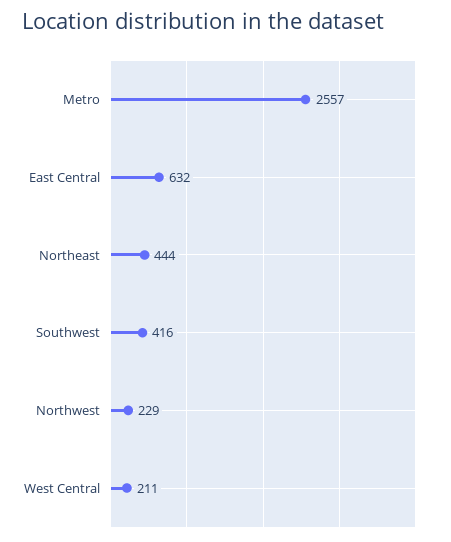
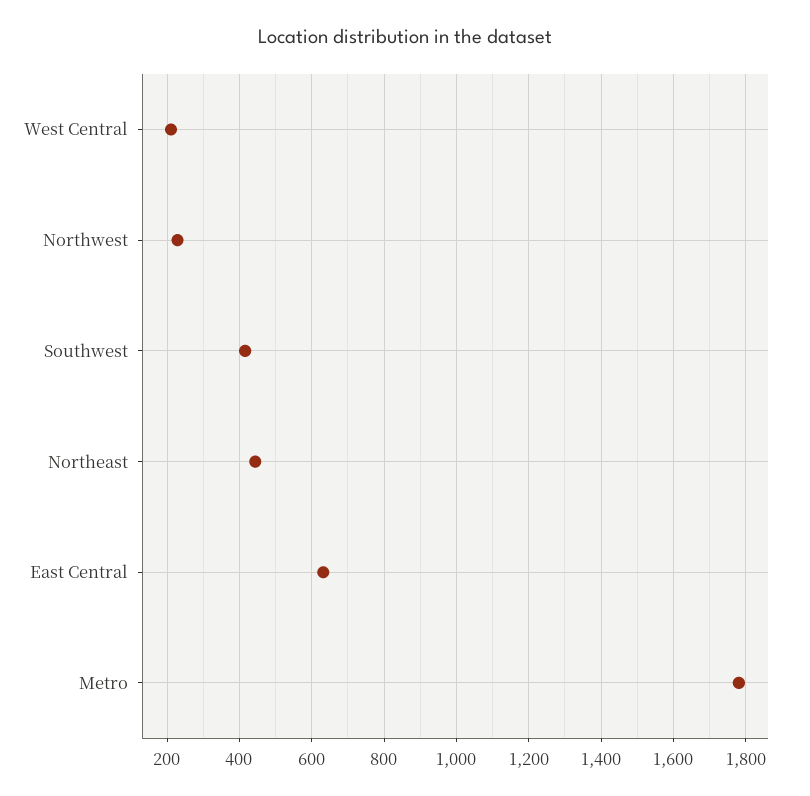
Metro: 2557 -> 1780

